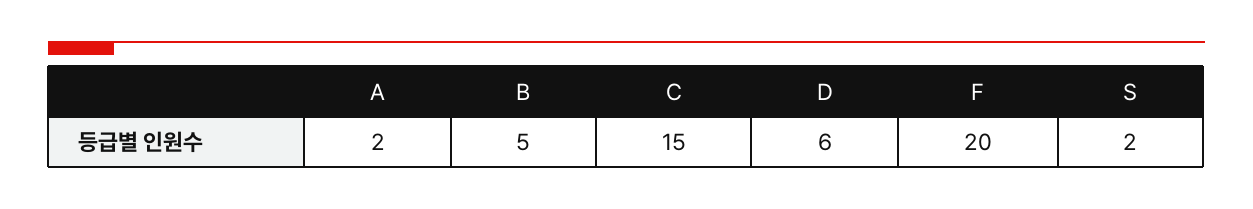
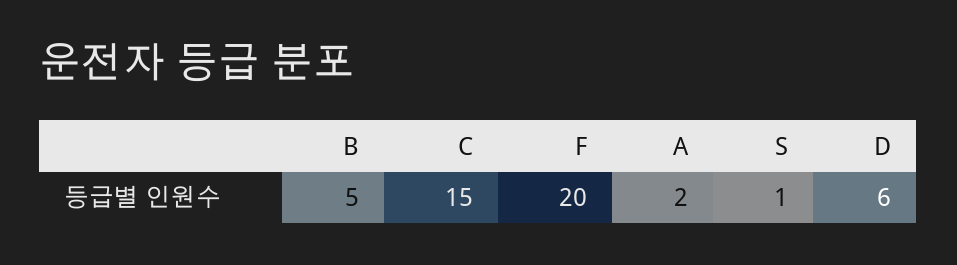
S: 2 -> 1

